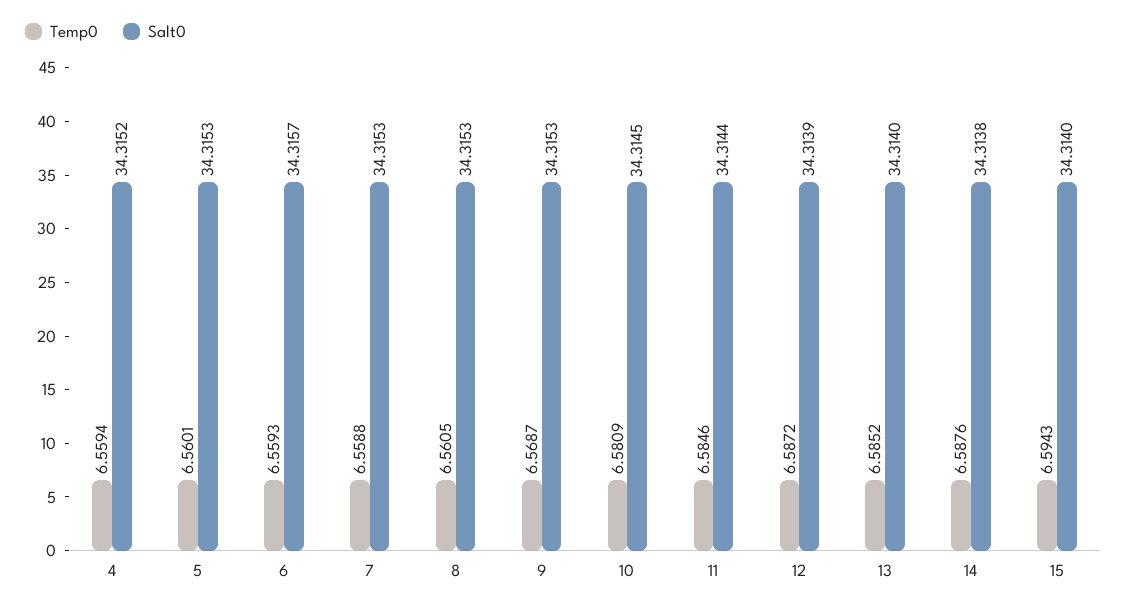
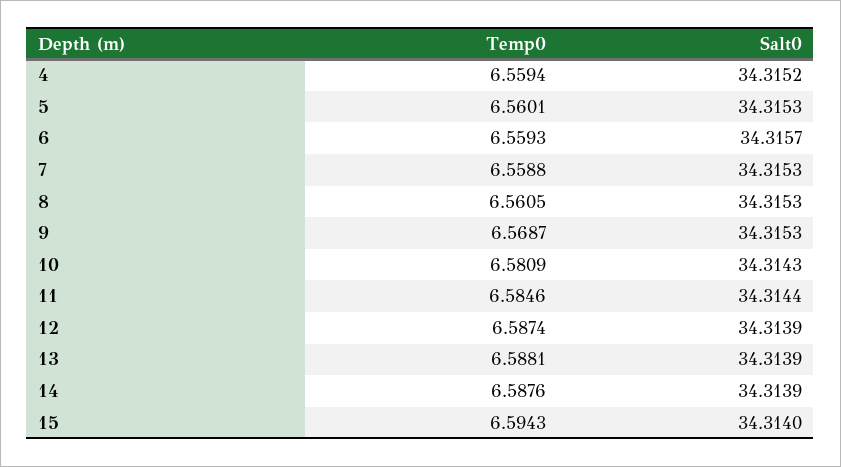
Salt0, 10: 34.3145 -> 34.3143
Temp0, 12: 6.5872 -> 6.5874
Temp0, 13: 6.5852 -> 6.5881
Salt0, 13: 34.314 -> 34.3139
Salt0, 14: 34.3138 -> 34.3139

